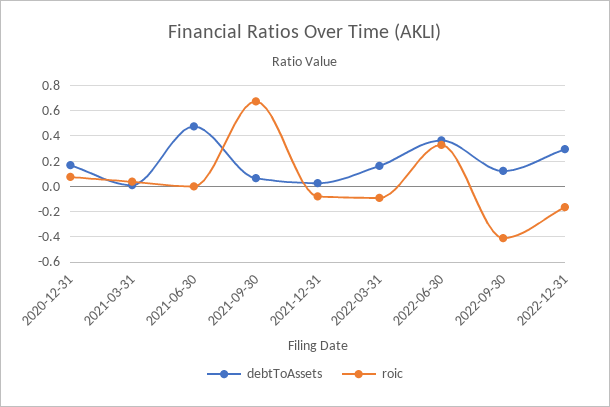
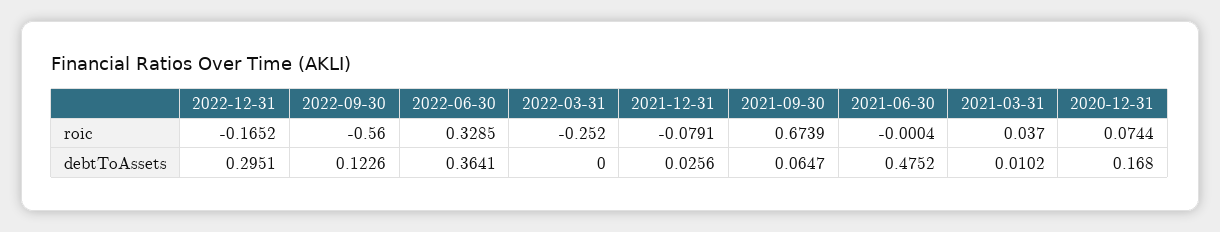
debtToAssets, 2022-03-31: 0.15 -> 0
roic, 2022-03-31: -0.1 -> -0.252
roic, 2022-09-30: -0.4 -> -0.56

